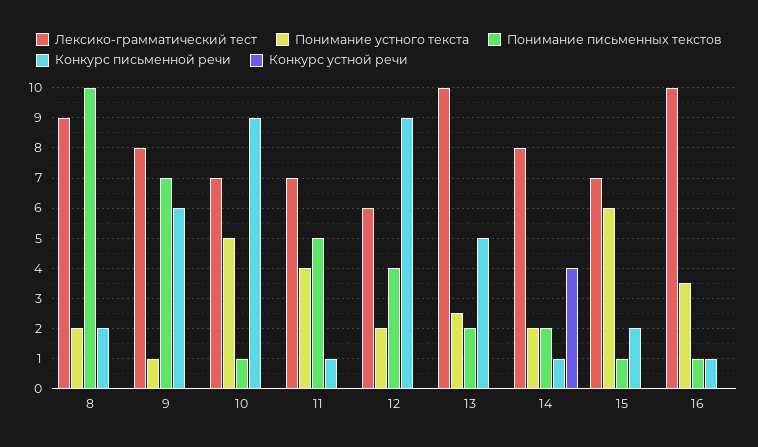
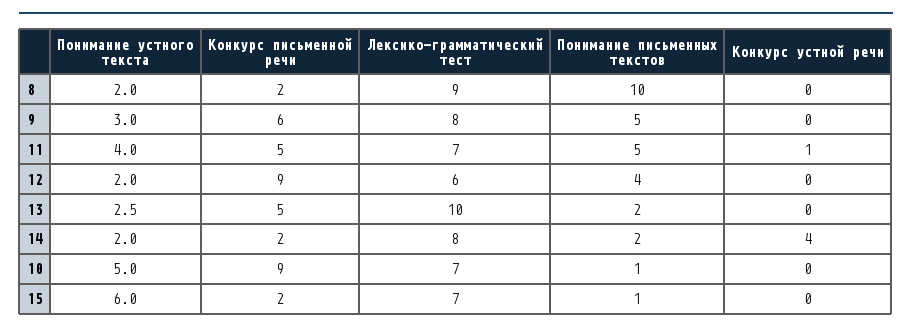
Понимание устного текста, 9: 1 -> 3
Понимание письменных текстов, 9: 7 -> 5
Конкурс письменной речи, 11: 1 -> 5
Конкурс устной речи, 11: 0 -> 1
Конкурс письменной речи, 14: 1 -> 2
Лексико-грамматический тест, 16: 10 -> none
Понимание устного текста, 16: 3.5 -> none
Понимание письменных текстов, 16: 1 -> none
Конкурс письменной речи, 16: 1 -> none
Конкурс устной речи, 16: 0 -> none

